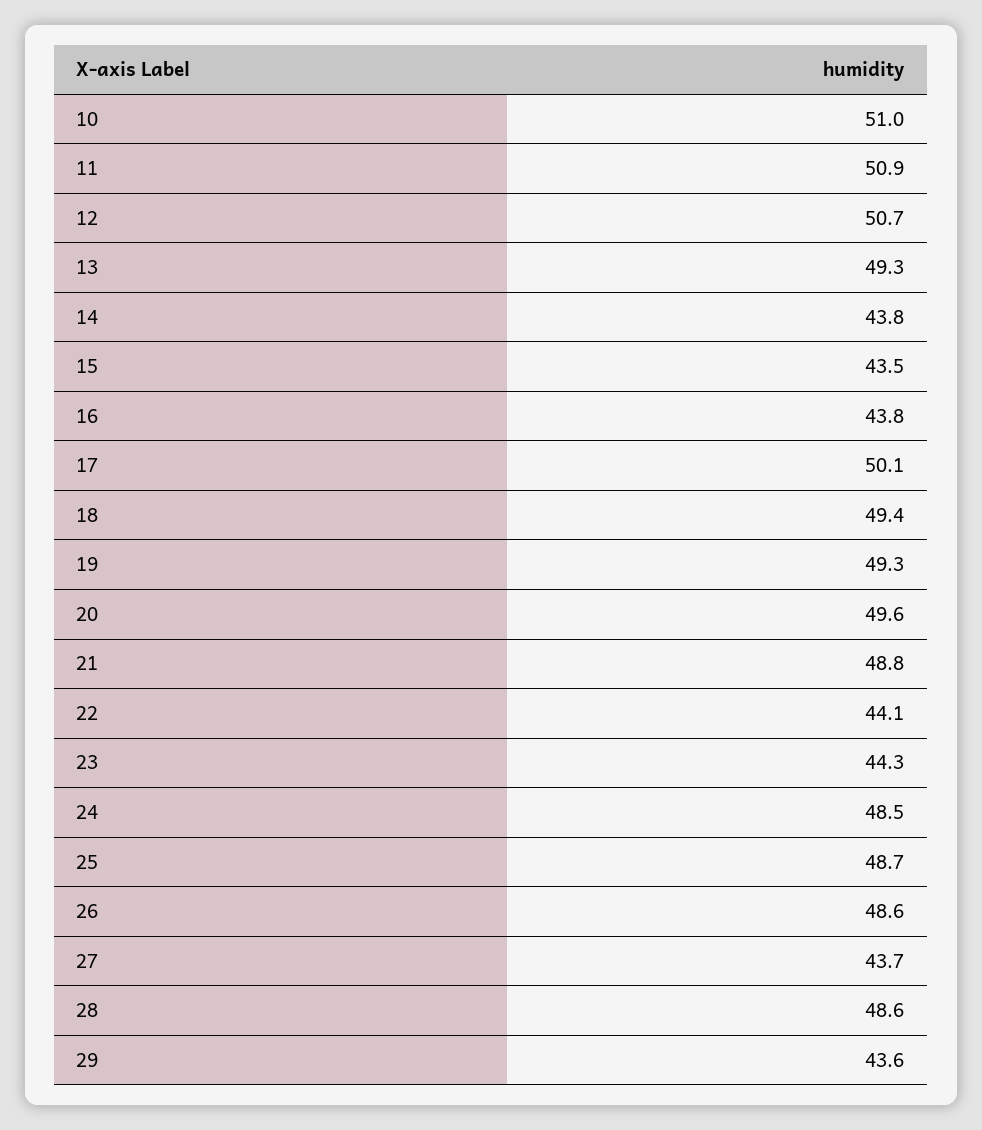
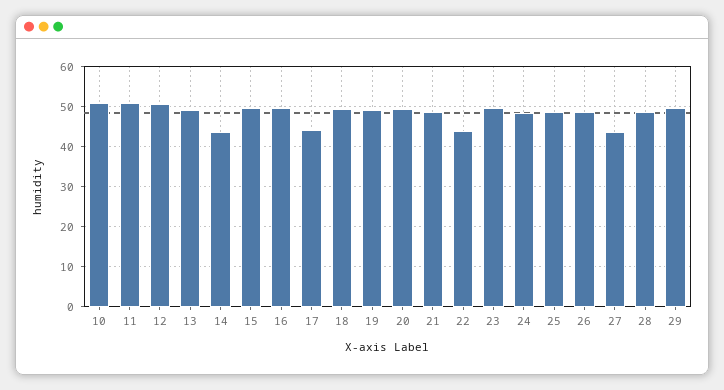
15: 43.5 -> 50
16: 43.8 -> 50
17: 50.1 -> 44
23: 44.3 -> 50
29: 43.6 -> 50

